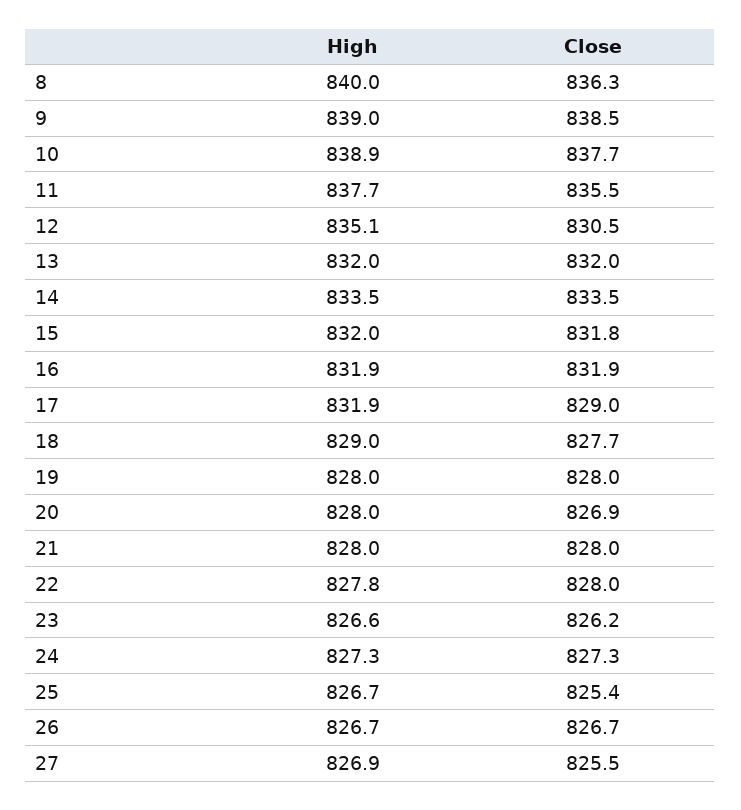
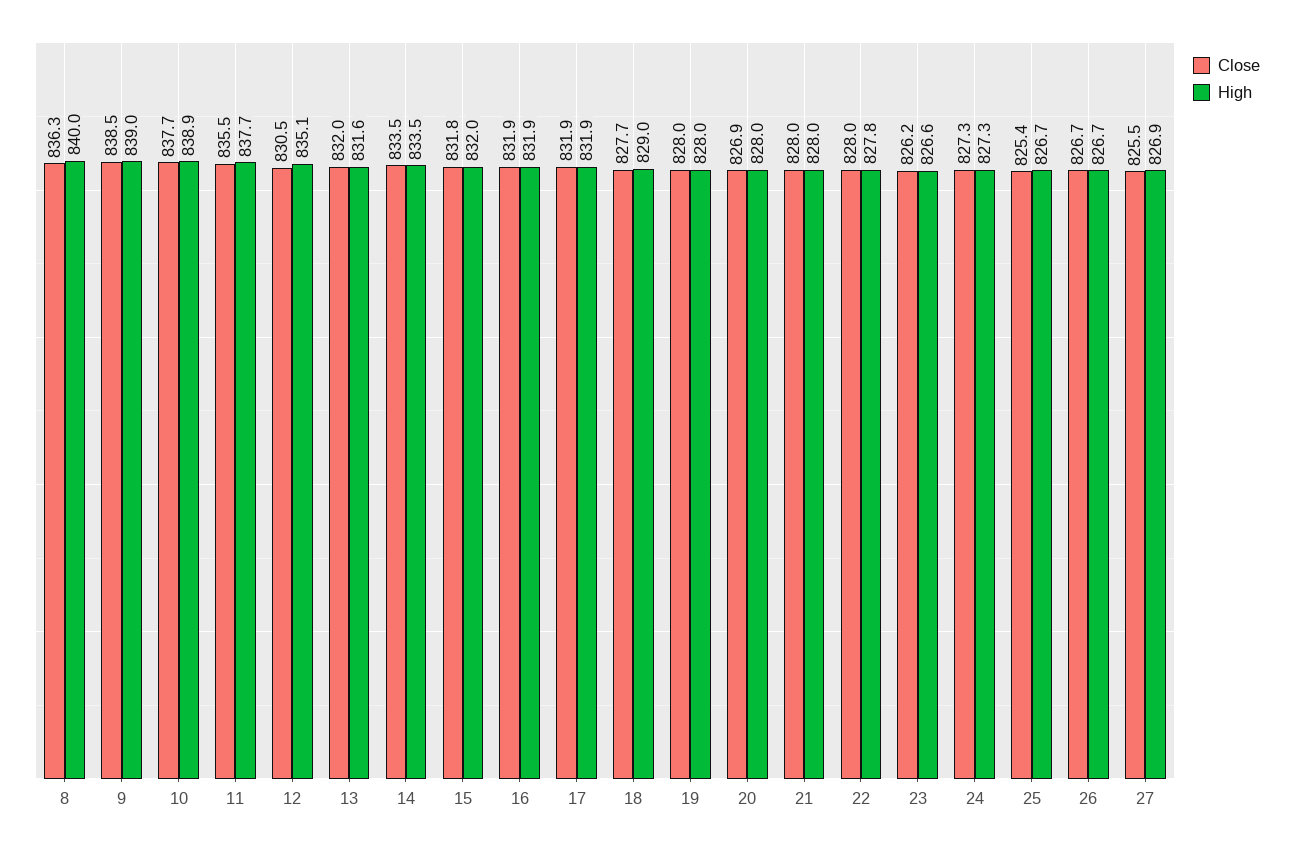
High, 13: 832 -> 831.6
Close, 17: 829 -> 831.9

